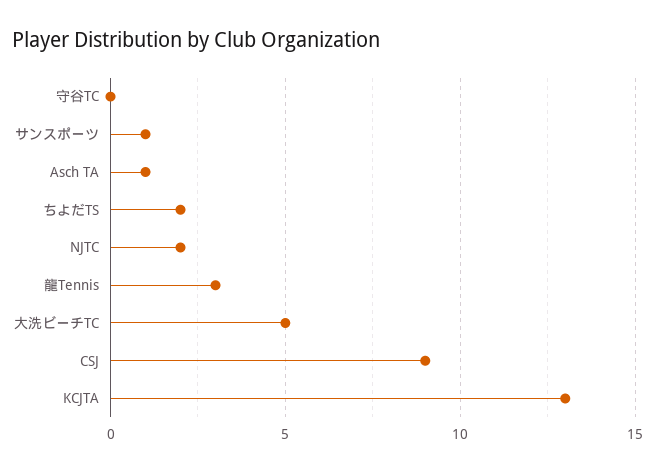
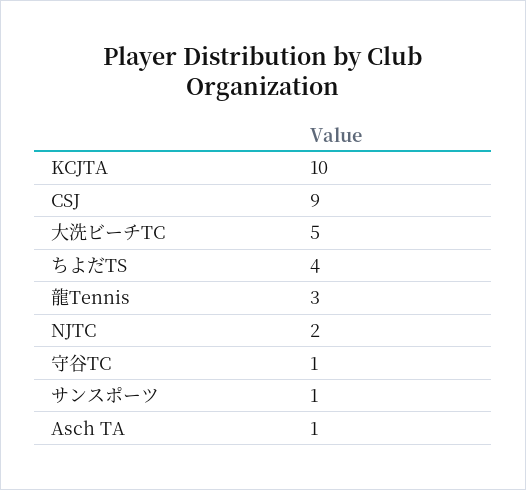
守谷TC: 0 -> 1
ちよだTS: 2 -> 4
KCJTA: 13 -> 10

